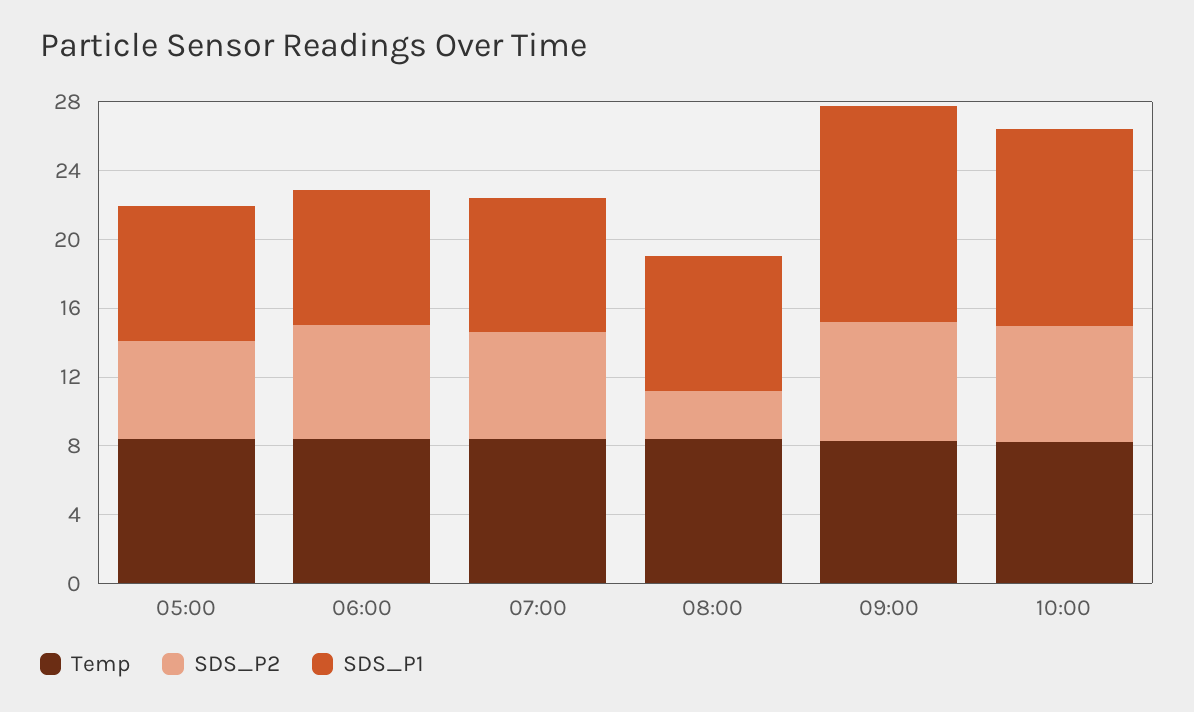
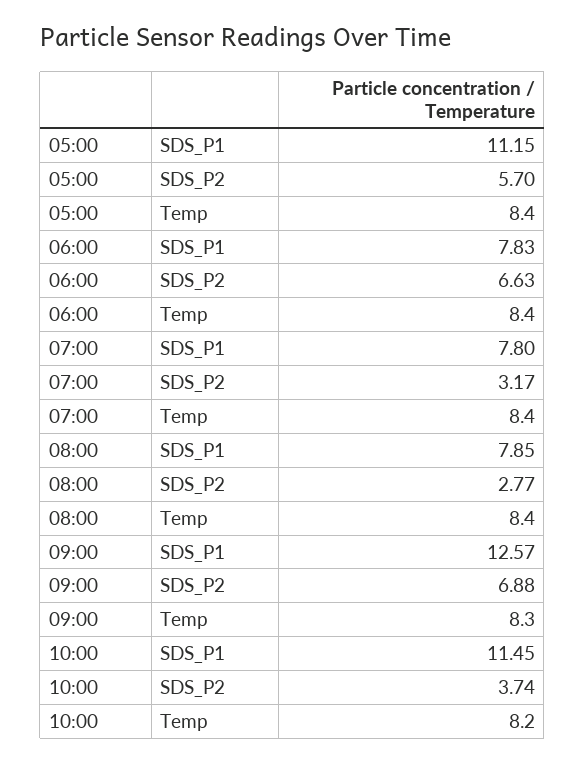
SDS_P1, 05:00: 8 -> 11.15
SDS_P2, 07:00: 6 -> 3.17
SDS_P2, 10:00: 7 -> 3.74

